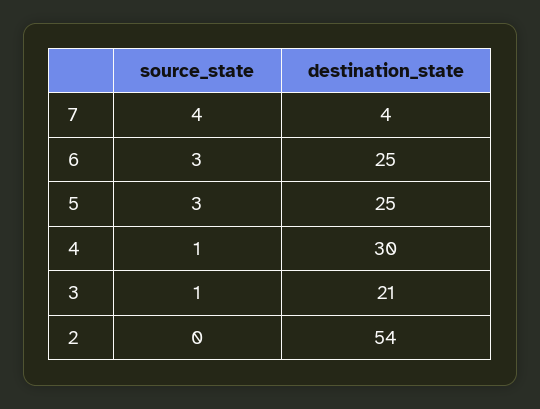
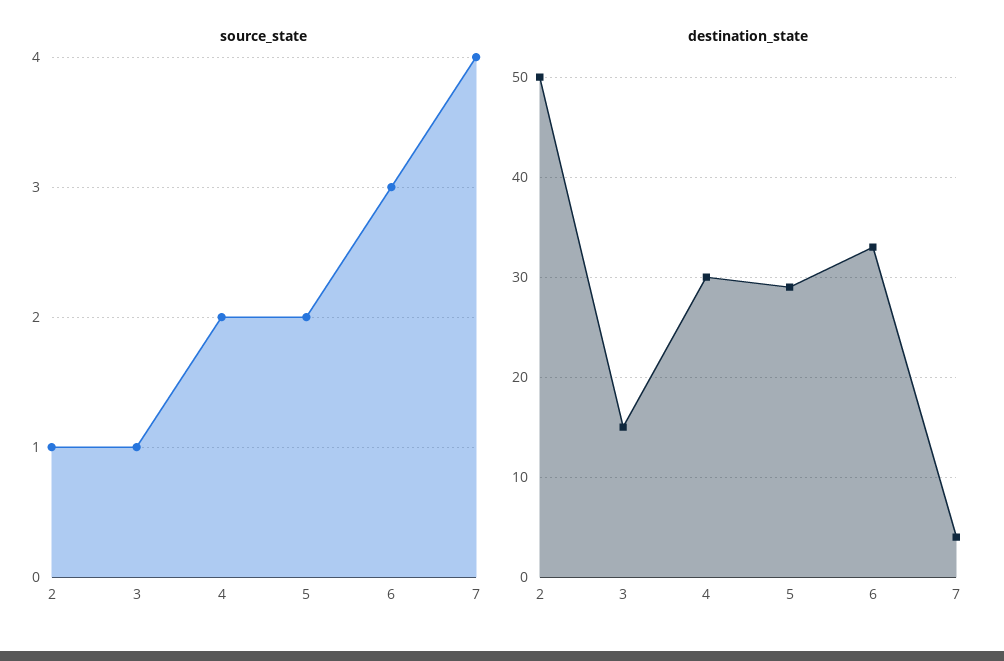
destination_state, 6: 25 -> 33
source_state, 5: 3 -> 2
destination_state, 5: 25 -> 29
source_state, 4: 1 -> 2
destination_state, 3: 21 -> 15
source_state, 2: 0 -> 1
destination_state, 2: 54 -> 50

